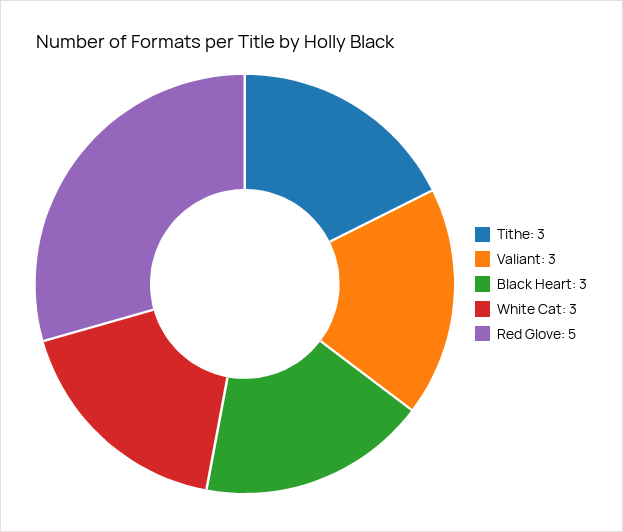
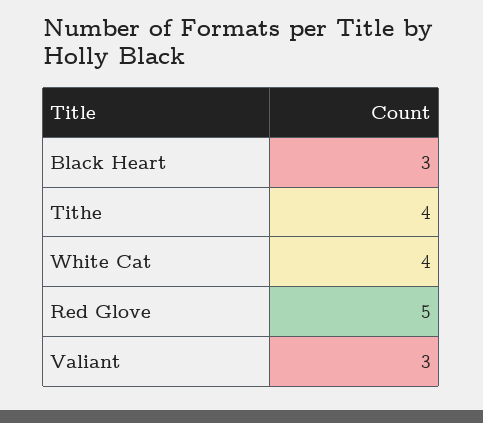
Tithe: 3 -> 4
White Cat: 3 -> 4

